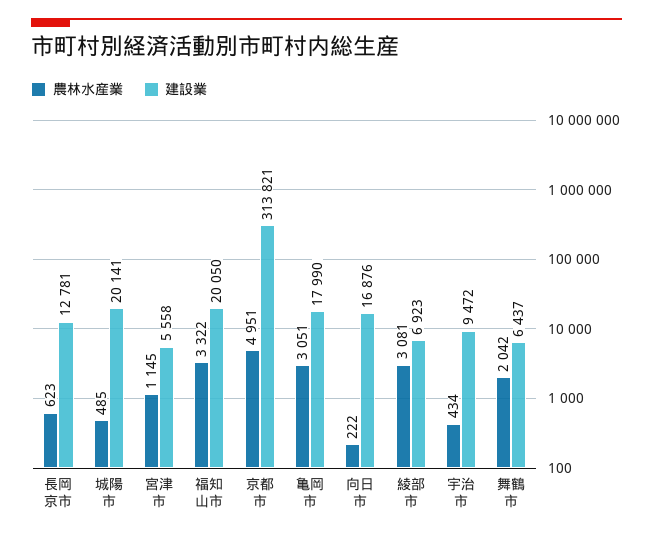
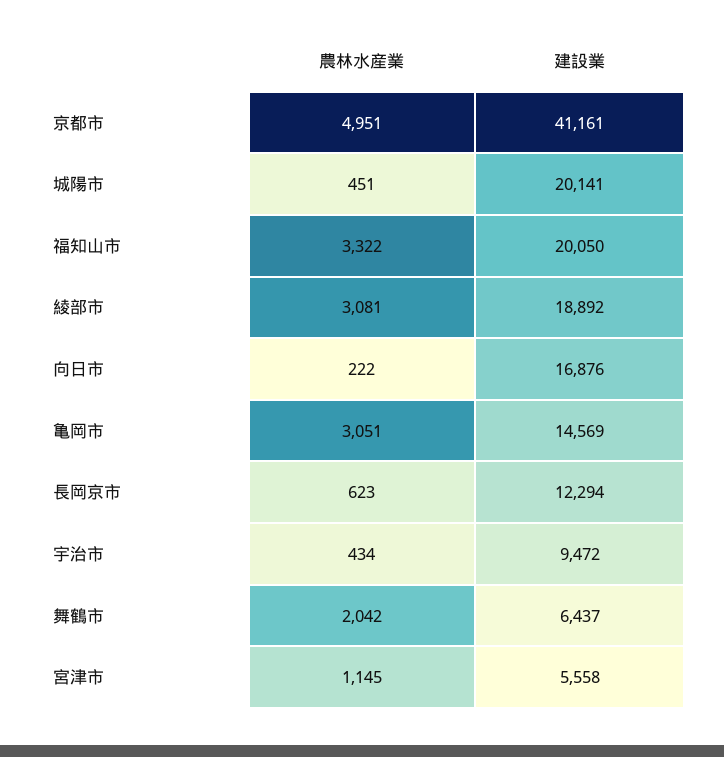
建設業, 長岡京市: 12781 -> 12294
農林水産業, 城陽市: 485 -> 451
建設業, 京都市: 313821 -> 41161
建設業, 亀岡市: 17990 -> 14569
建設業, 綾部市: 6923 -> 18892

